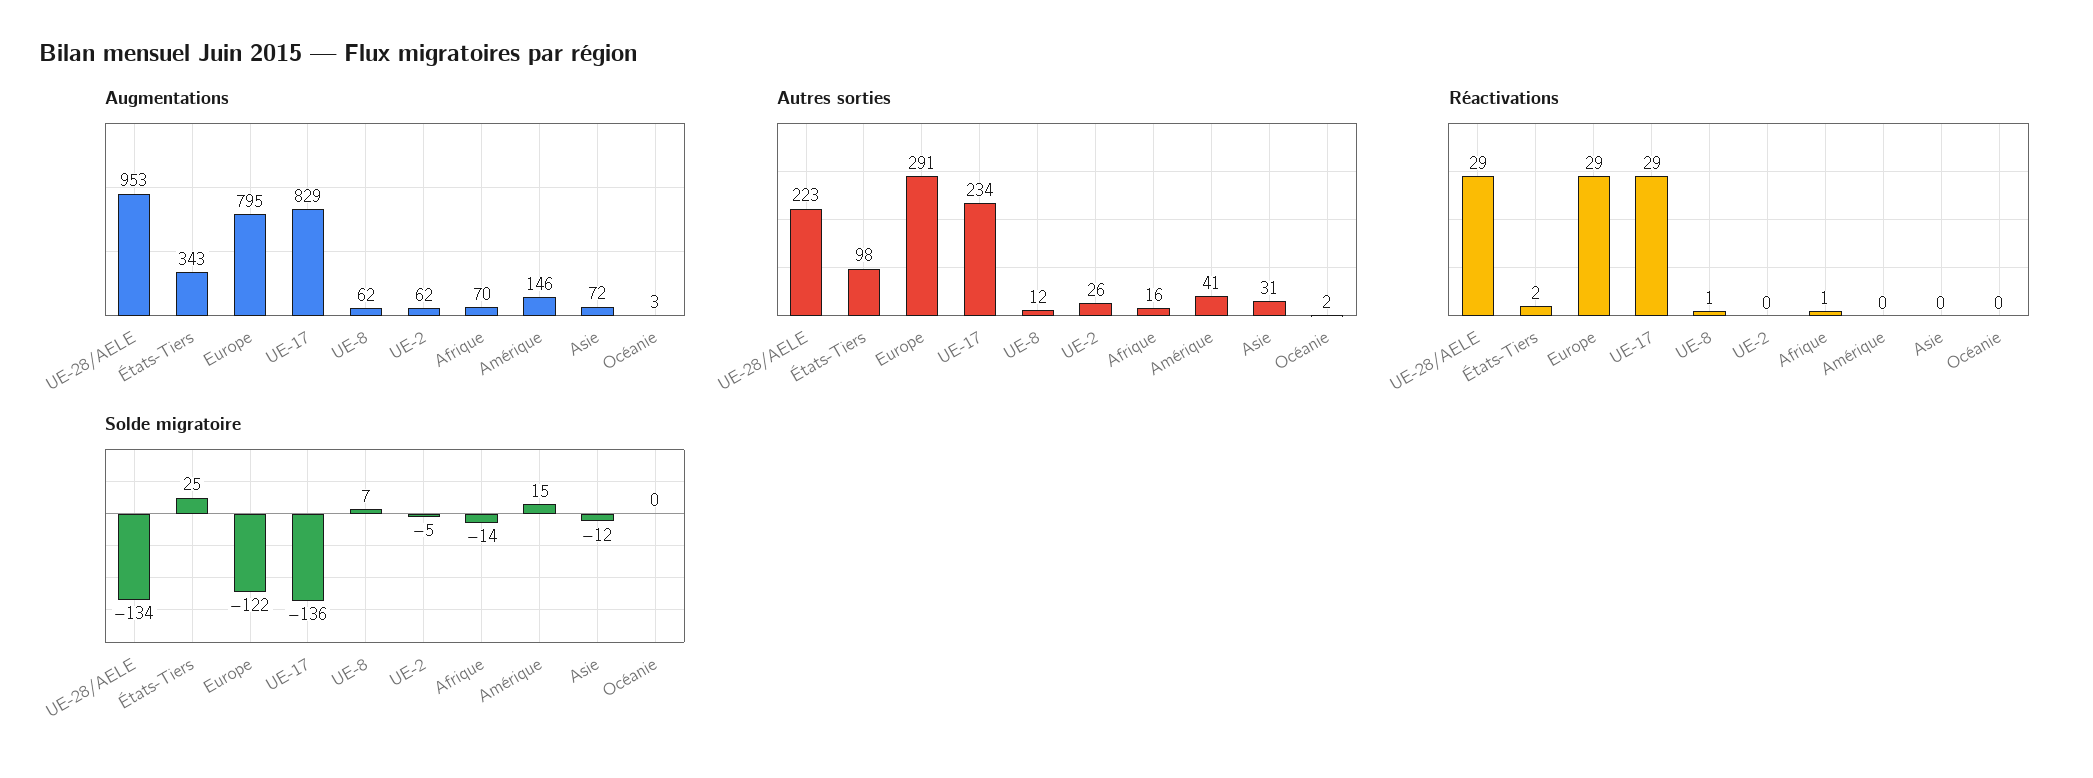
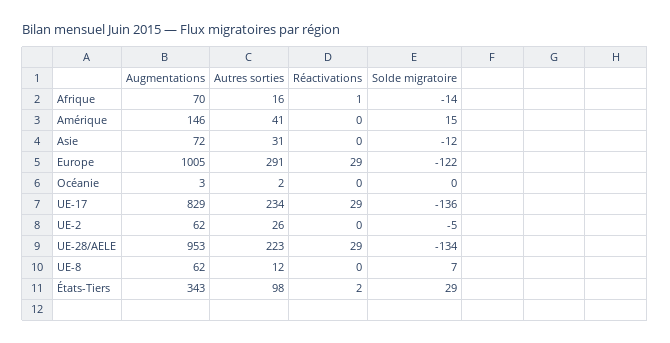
Augmentations, Europe: 795 -> 1005
Réactivations, UE-8: 1 -> 0
Solde migratoire, États-Tiers: 25 -> 29

